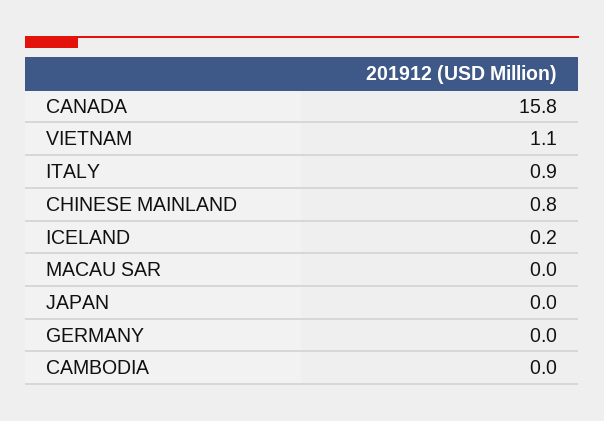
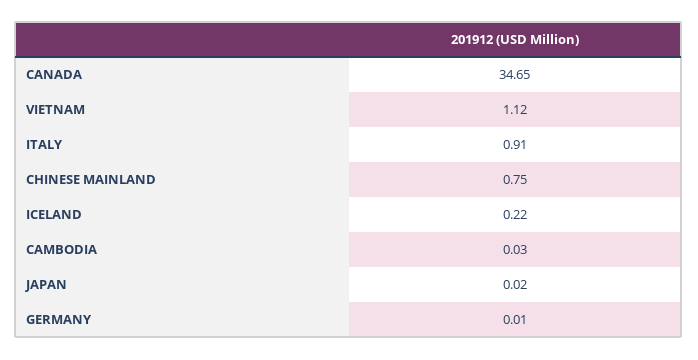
CANADA: 15.8 -> 34.65
MACAU SAR: 0 -> none

